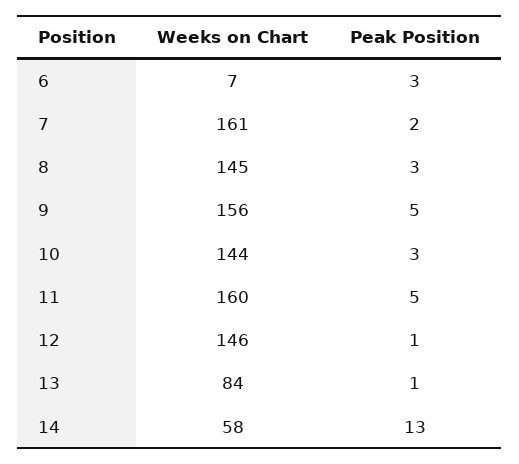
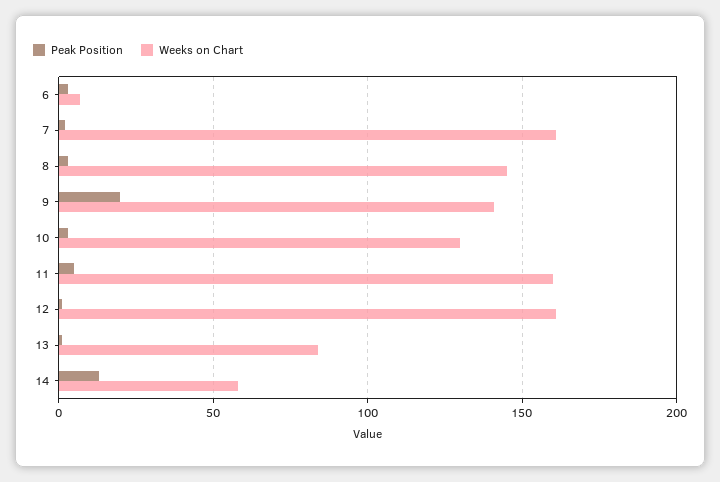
Weeks on Chart, 9: 156 -> 140
Peak Position, 9: 5 -> 20
Weeks on Chart, 10: 144 -> 130
Weeks on Chart, 12: 146 -> 160

